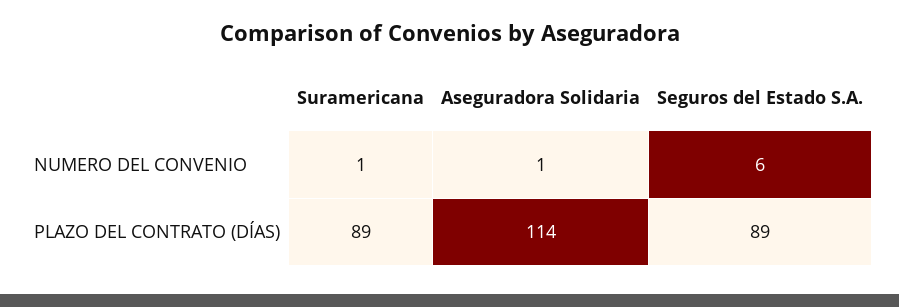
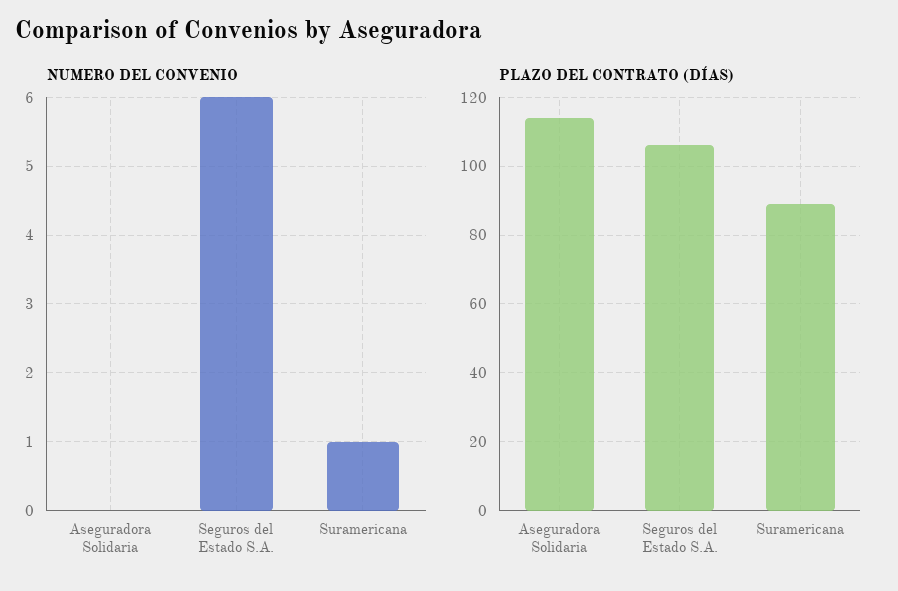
NUMERO DEL CONVENIO, Aseguradora Solidaria: 1 -> 0
PLAZO DEL CONTRATO (DÍAS), Seguros del Estado S.A.: 89 -> 105

